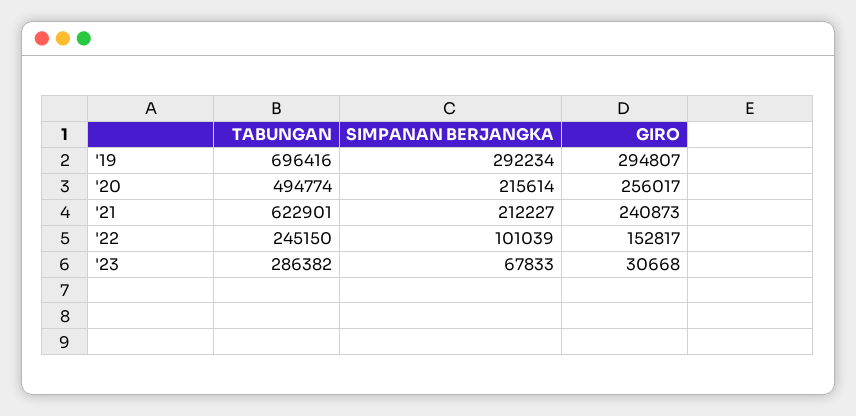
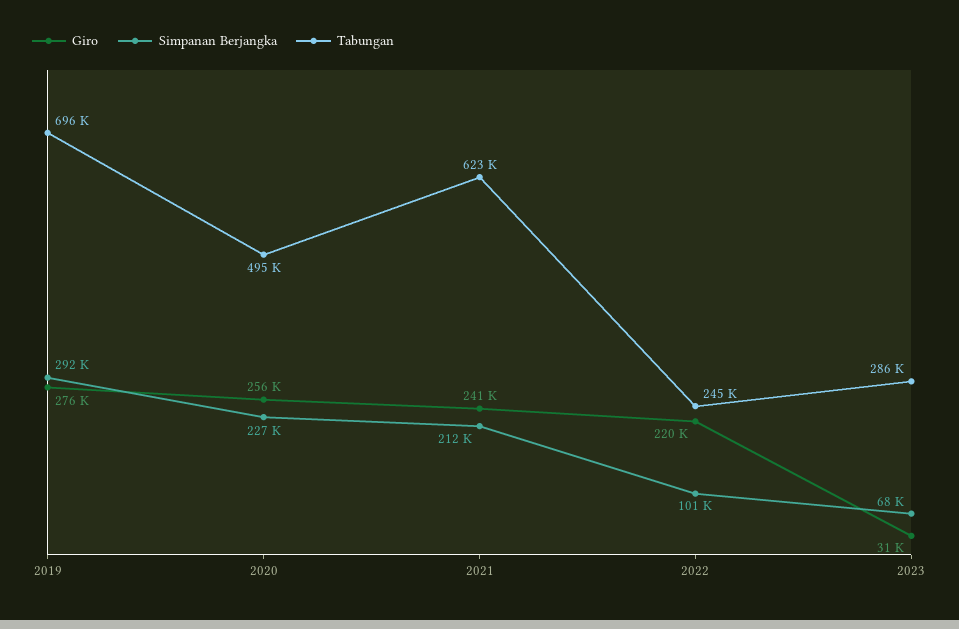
GIRO, '19: 294807 -> 276000
SIMPANAN BERJANGKA, '20: 215614 -> 227000
GIRO, '22: 152817 -> 220000

